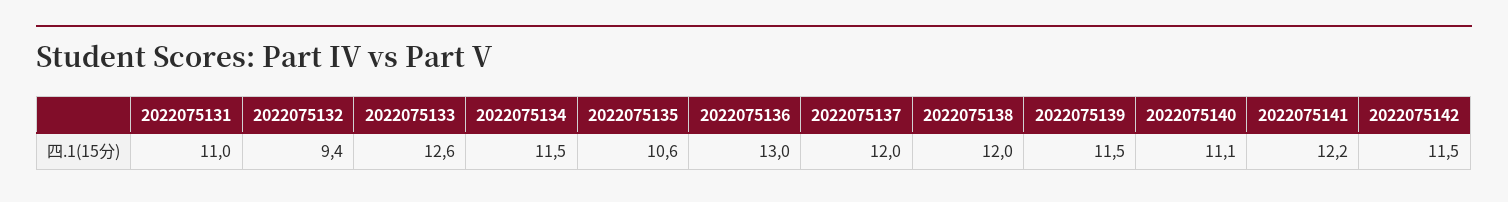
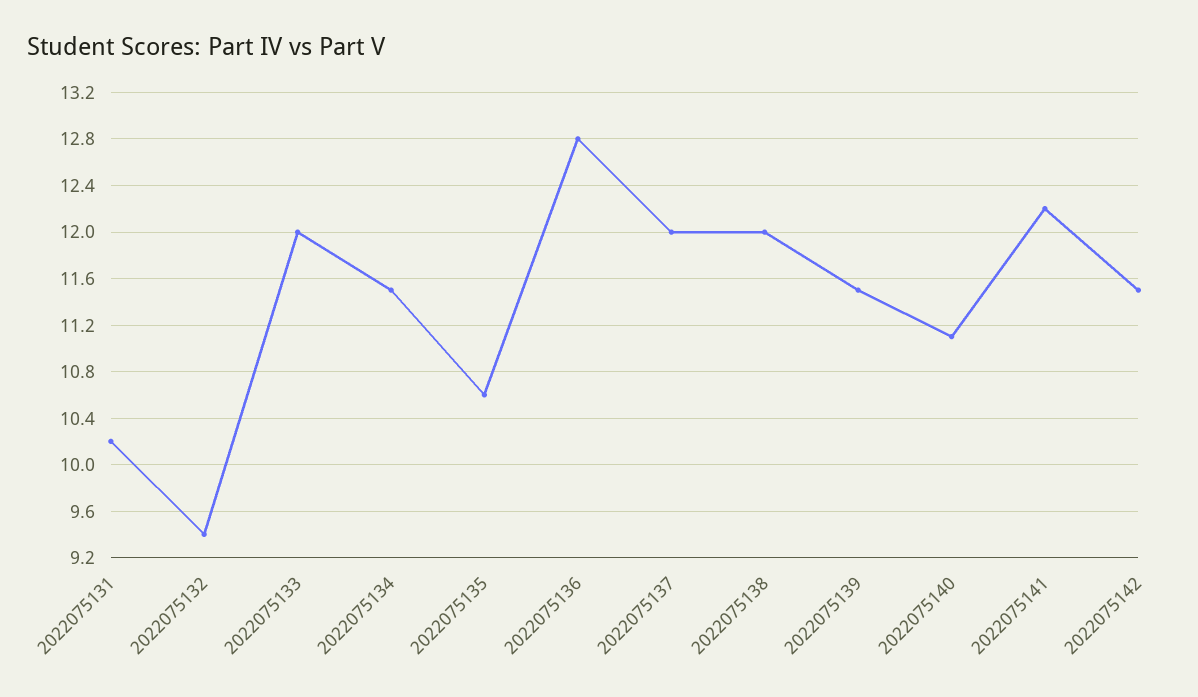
2022075131: 11 -> 10.2
2022075133: 12.6 -> 12
2022075136: 13 -> 12.8

